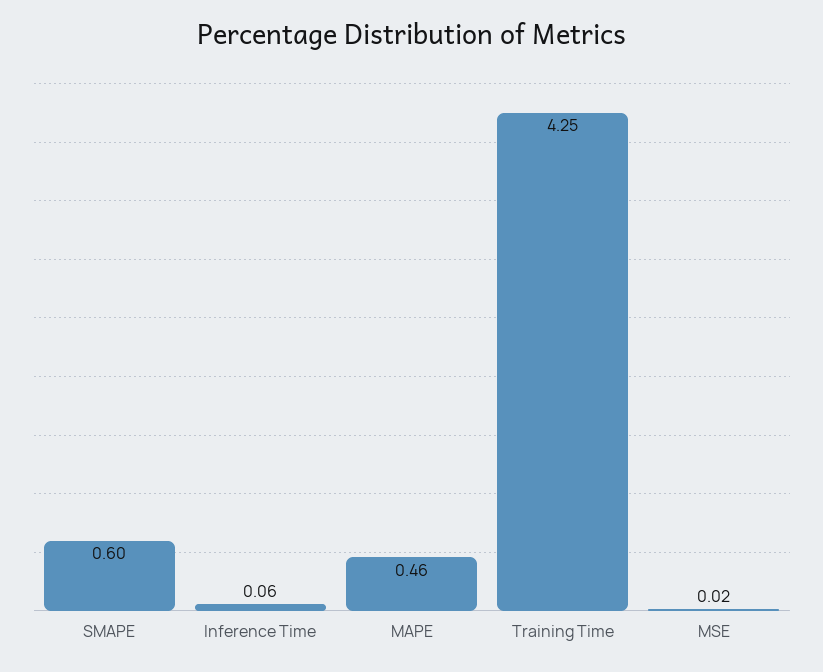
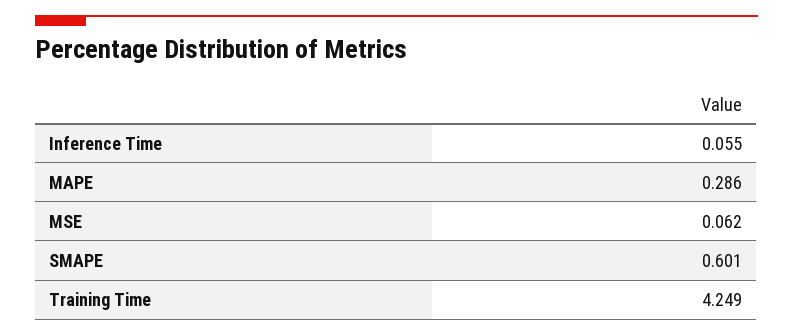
MAPE: 0.46 -> 0.286
MSE: 0.02 -> 0.062

